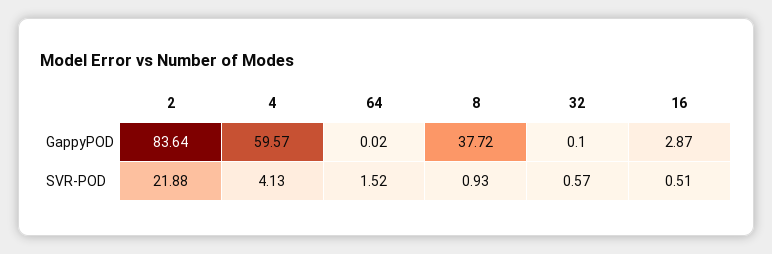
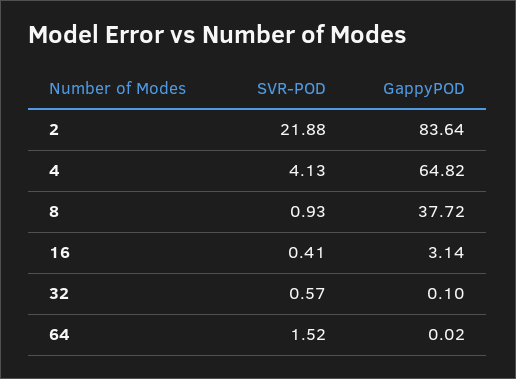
4, GappyPOD: 59.57 -> 64.82
16, GappyPOD: 2.87 -> 3.14
16, SVR-POD: 0.51 -> 0.41

